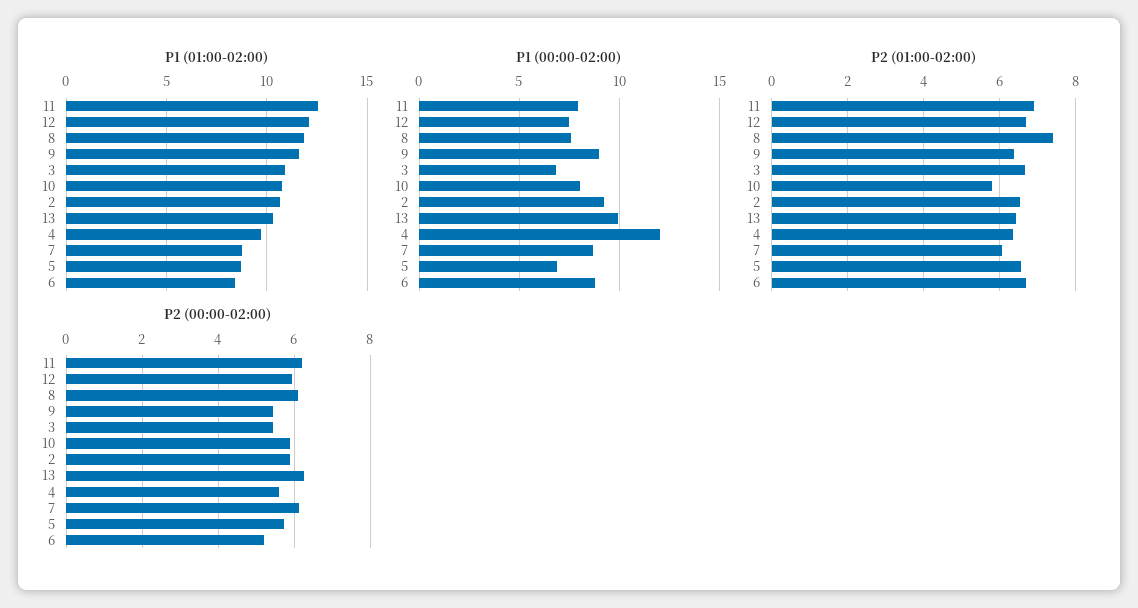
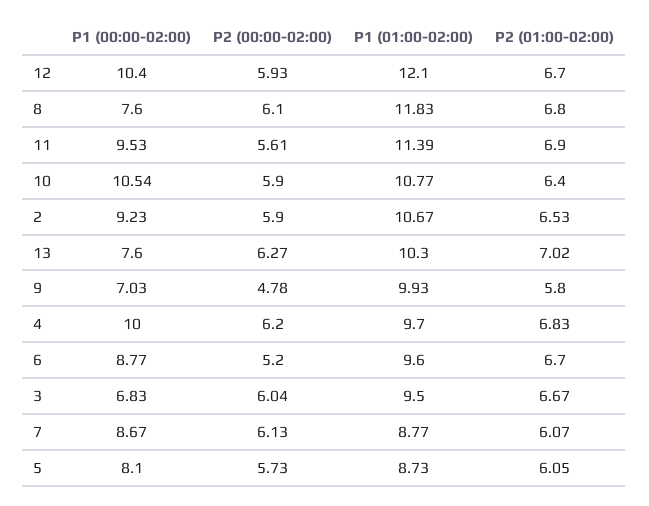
P1 (01:00-02:00), 11: 12.5 -> 11.39
P1 (01:00-02:00), 9: 11.5 -> 9.93
P1 (01:00-02:00), 3: 11 -> 9.5
P1 (01:00-02:00), 6: 8.5 -> 9.6
P1 (00:00-02:00), 11: 8 -> 9.53
P1 (00:00-02:00), 12: 7.5 -> 10.4
P1 (00:00-02:00), 9: 9 -> 7.03
P1 (00:00-02:00), 10: 8 -> 10.54
P1 (00:00-02:00), 13: 10 -> 7.6
P1 (00:00-02:00), 4: 12 -> 10
P1 (00:00-02:00), 5: 7 -> 8.1
P2 (01:00-02:00), 8: 7.4 -> 6.8
P2 (01:00-02:00), 9: 6.4 -> 5.8
P2 (01:00-02:00), 10: 5.8 -> 6.4
P2 (01:00-02:00), 13: 6.4 -> 7.02
P2 (01:00-02:00), 4: 6.4 -> 6.83
P2 (01:00-02:00), 5: 6.6 -> 6.05
P2 (00:00-02:00), 11: 6.2 -> 5.61
P2 (00:00-02:00), 9: 5.4 -> 4.78
P2 (00:00-02:00), 3: 5.4 -> 6.04
P2 (00:00-02:00), 4: 5.6 -> 6.2

